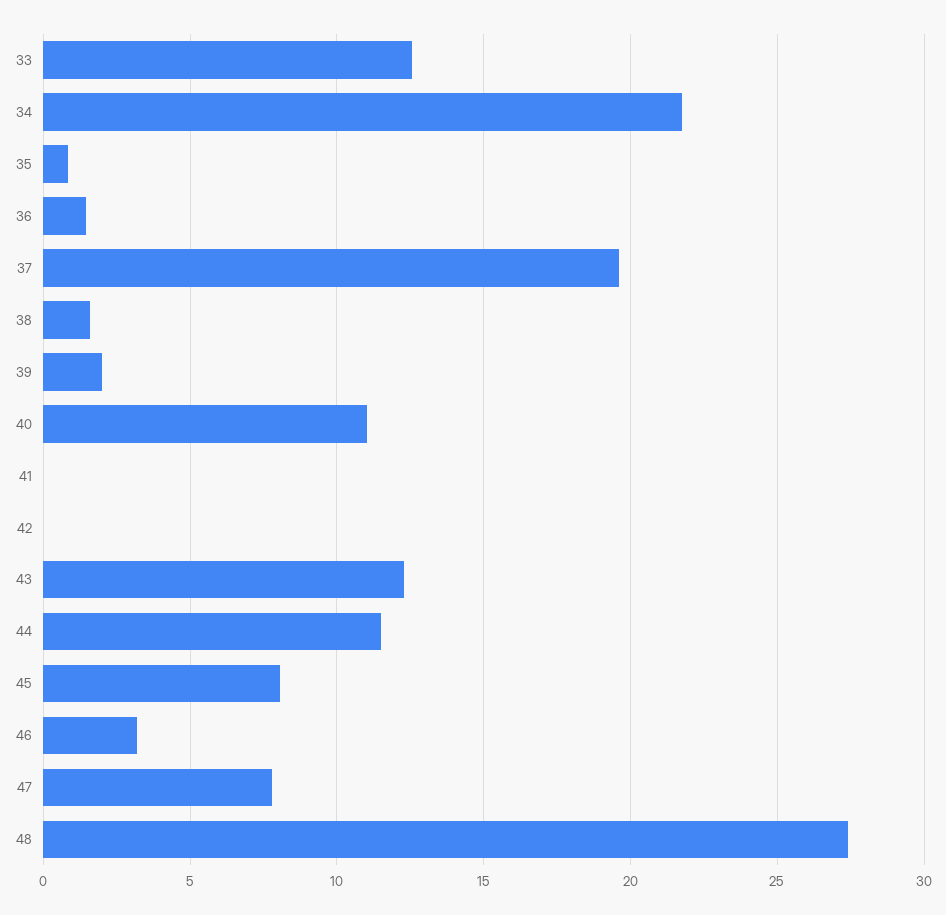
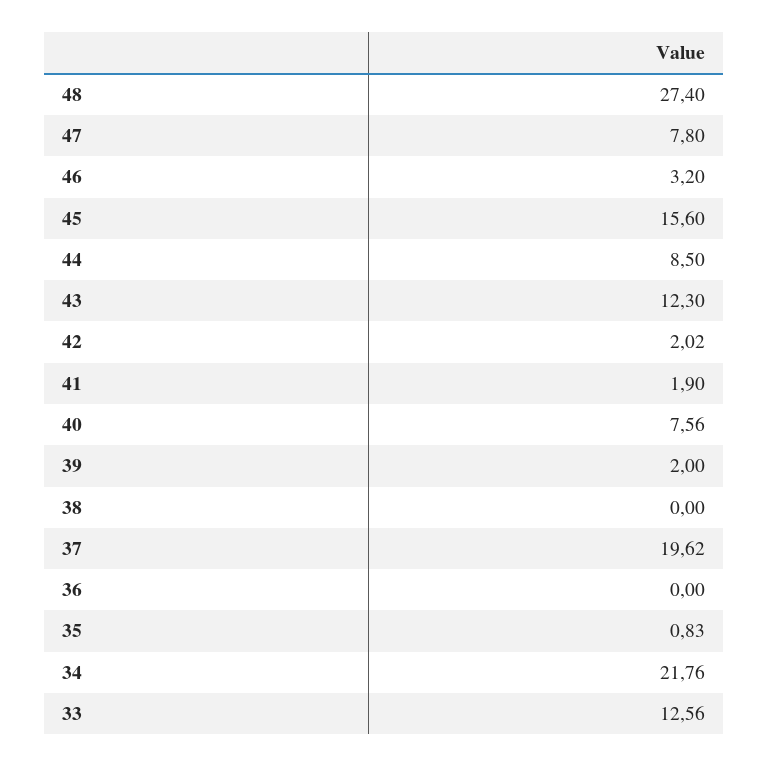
36: 1.5 -> 0
38: 1.5 -> 0
40: 11 -> 7.56
41: 0 -> 1.9
42: 0 -> 2.02
44: 11.5 -> 8.5
45: 8 -> 15.6

